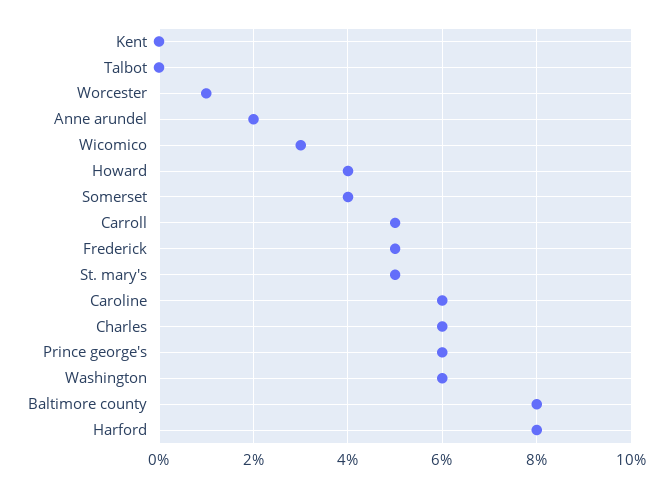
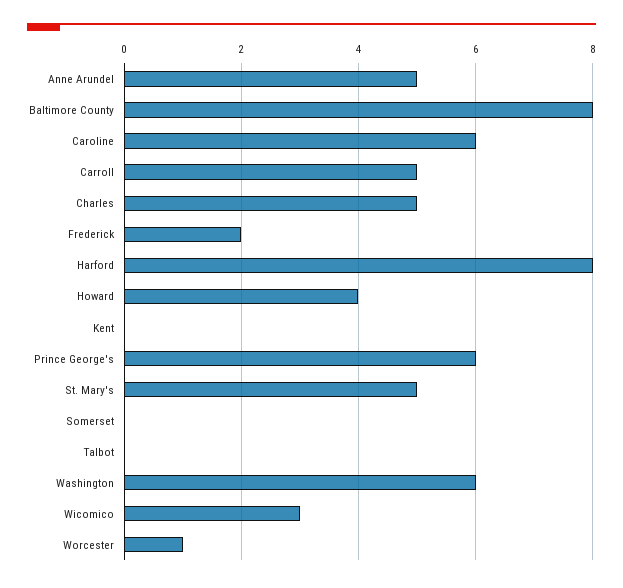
Anne arundel: 2 -> 5
Somerset: 4 -> 0
Frederick: 5 -> 2
Charles: 6 -> 5

